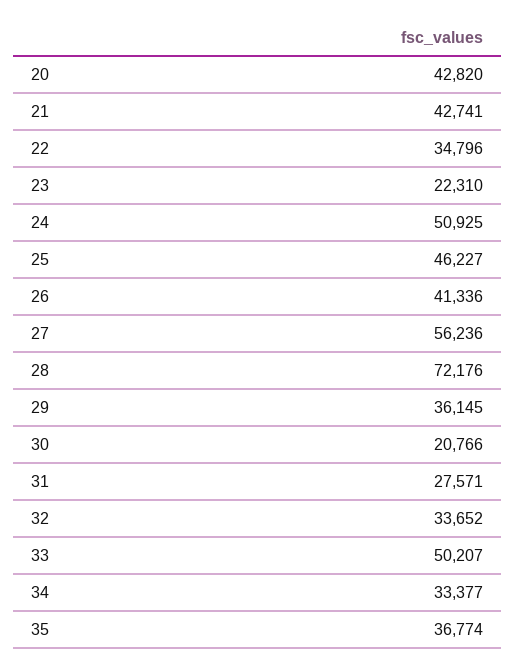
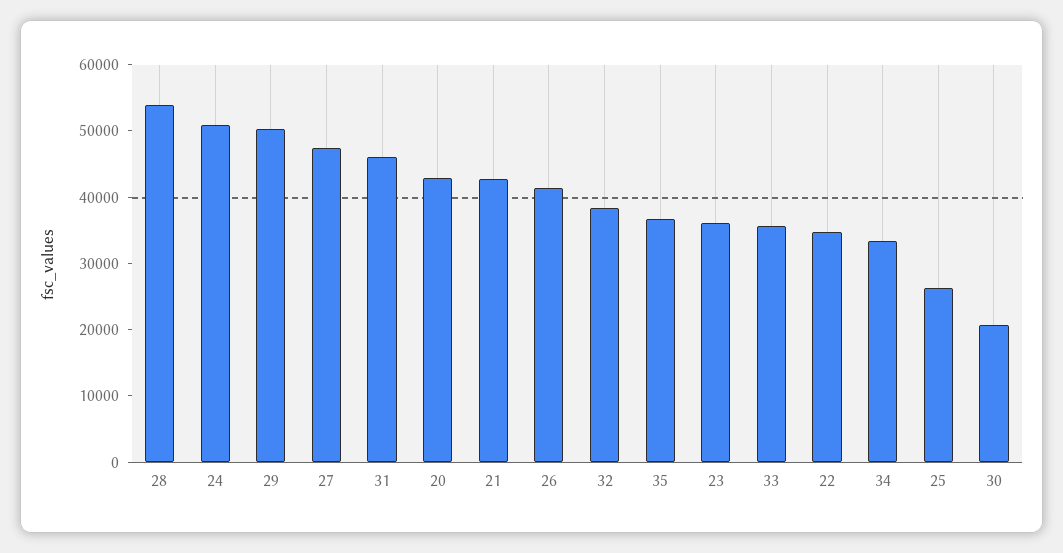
23: 22310 -> 36000
25: 46227 -> 26000
27: 56236 -> 48000
28: 72176 -> 54000
29: 36145 -> 50000
31: 27571 -> 46000
32: 33652 -> 38000
33: 50207 -> 36000

